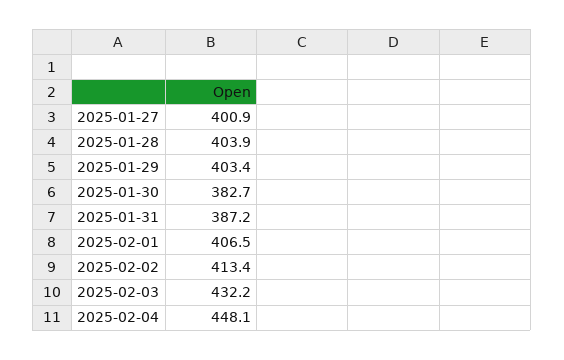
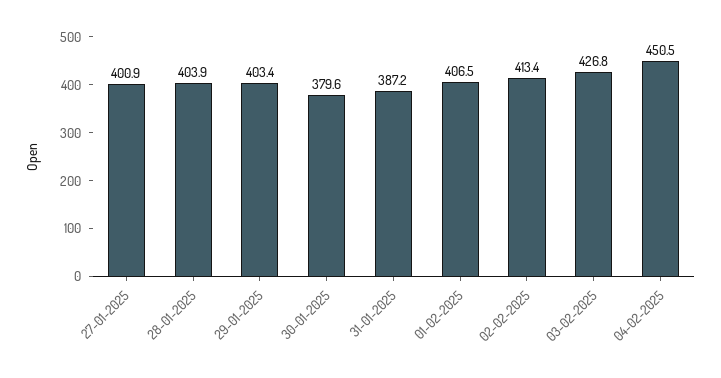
2025-01-30: 382.7 -> 379.6
2025-02-03: 432.2 -> 426.8
2025-02-04: 448.1 -> 450.5

